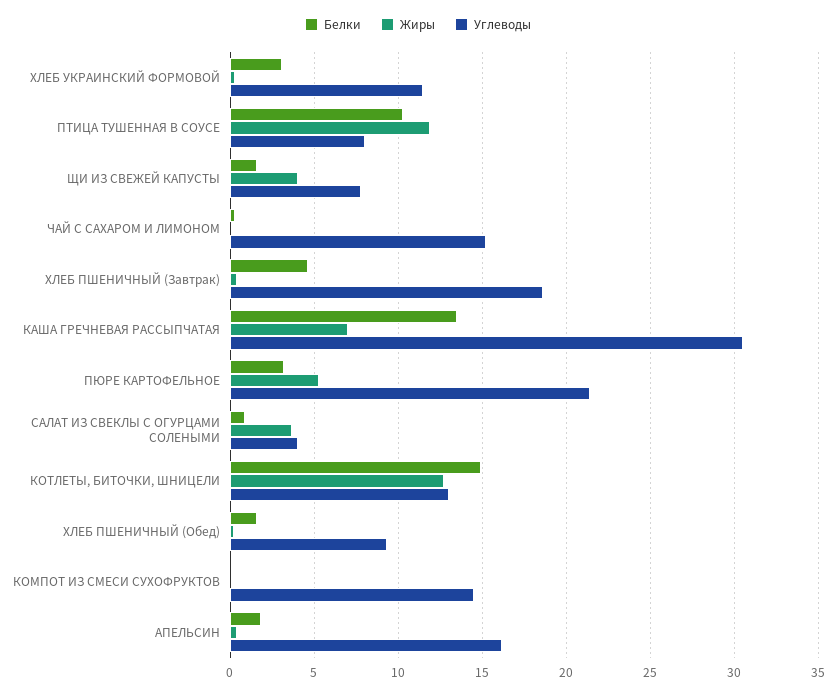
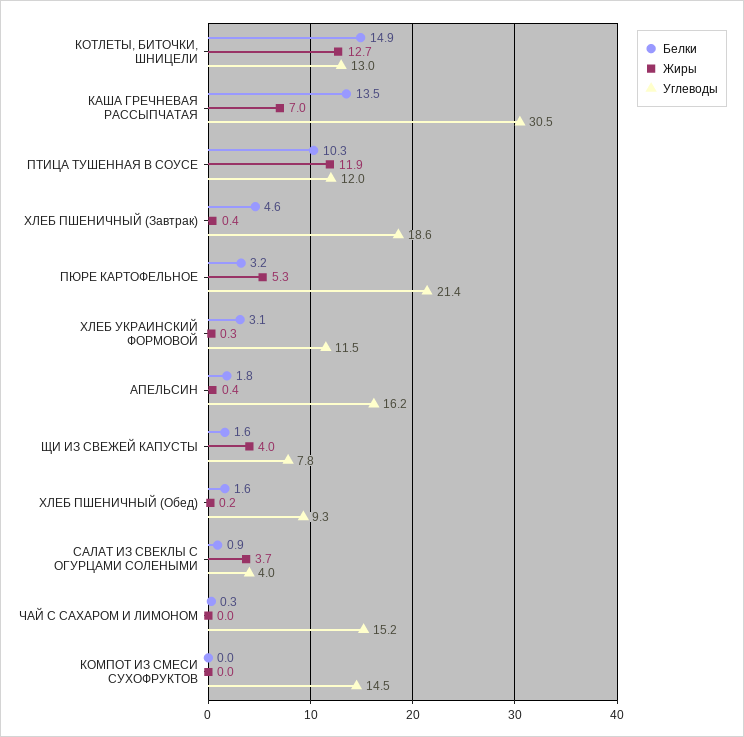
Углеводы, ПТИЦА ТУШЕННАЯ В СОУСЕ: 8 -> 12

